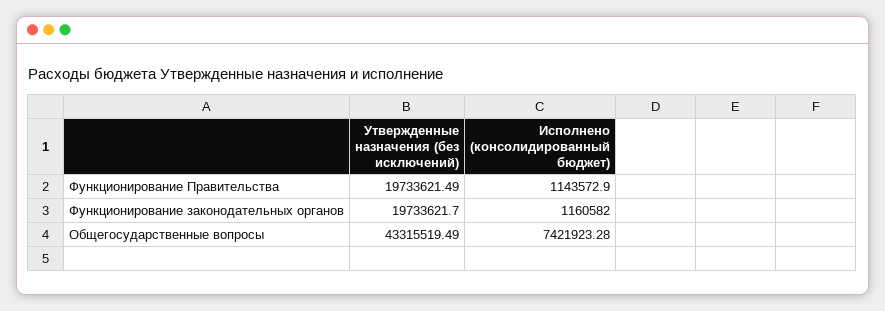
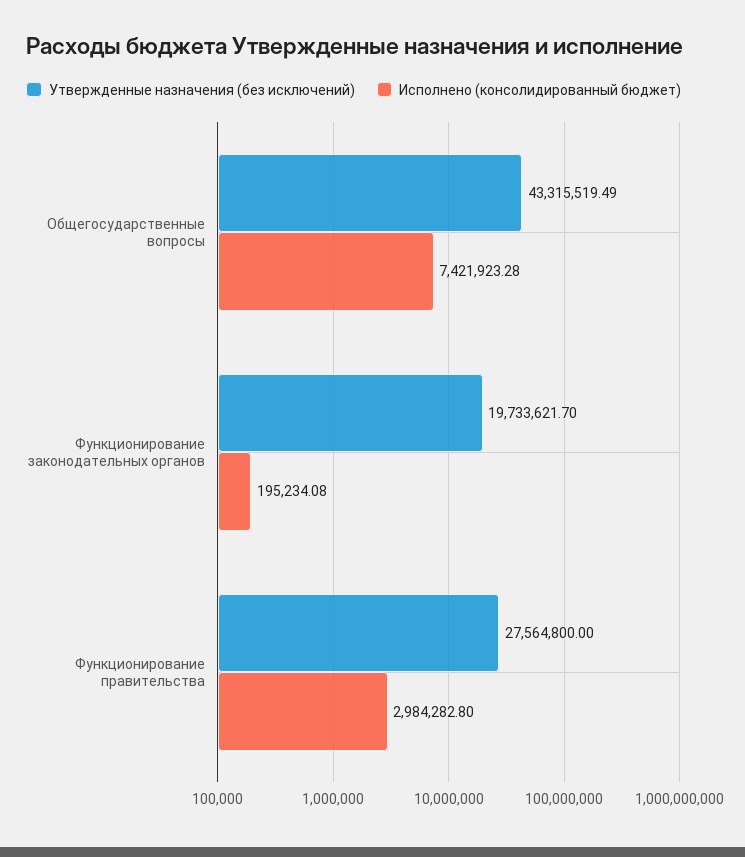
Утвержденные назначения (без исключений), Функционирование Правительства: 19733621.49 -> 27564800
Исполнено (консолидированный бюджет), Функционирование Правительства: 1143572.9 -> 2984282.8
Исполнено (консолидированный бюджет), Функционирование законодательных органов: 1160582 -> 195234.08

